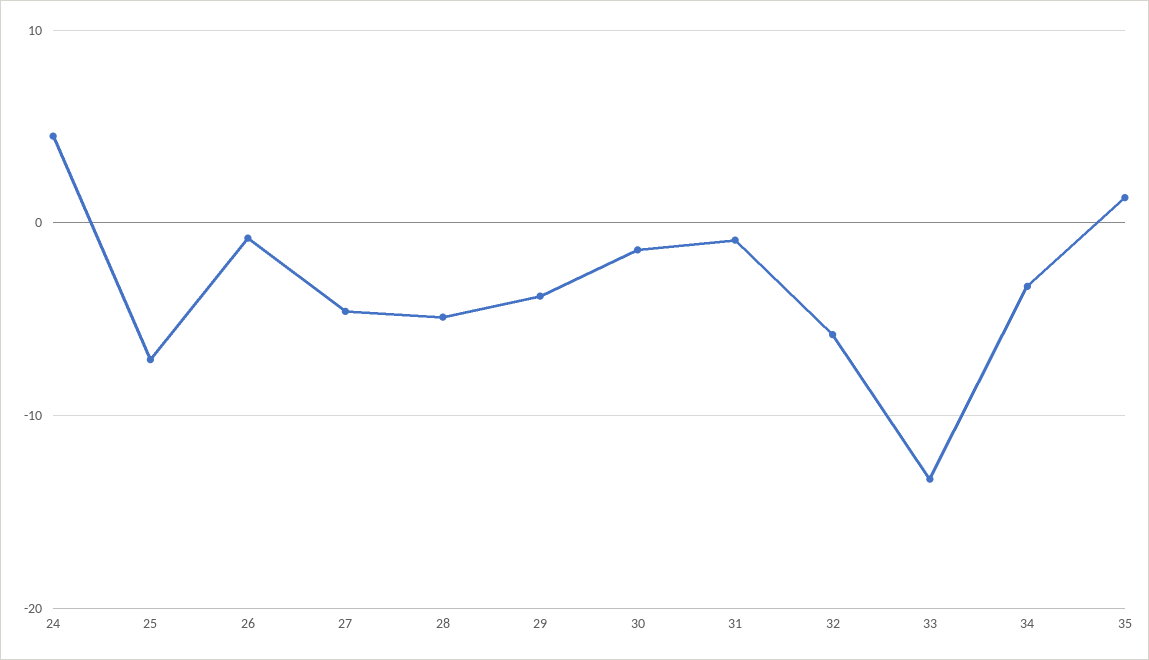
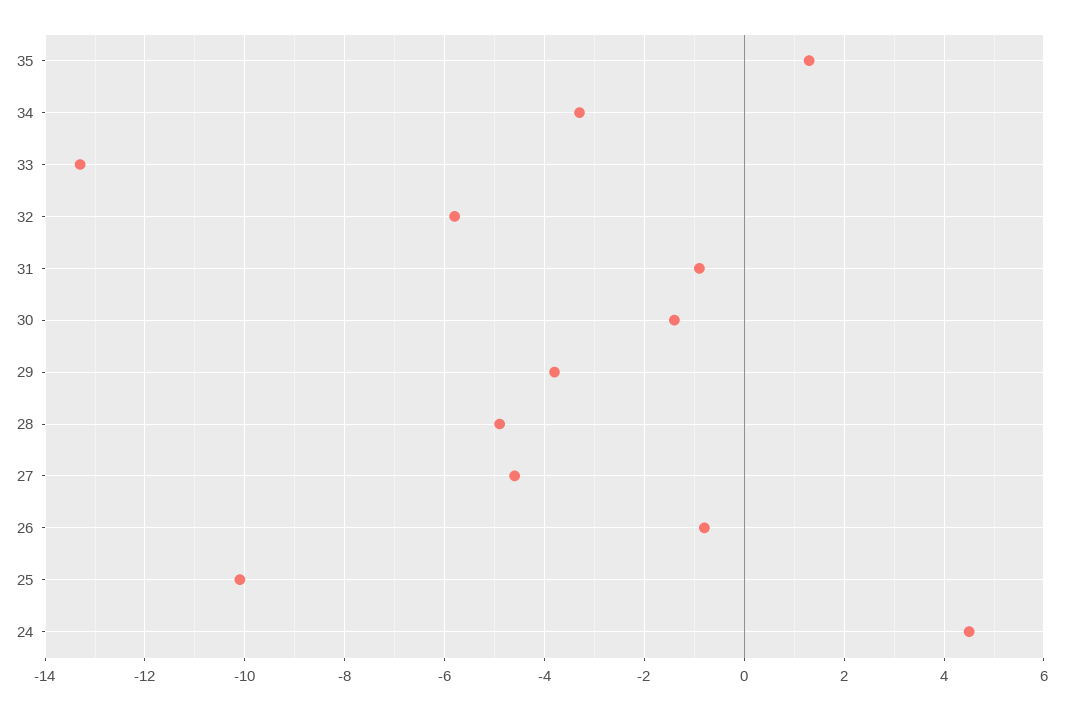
25: -7 -> -10

